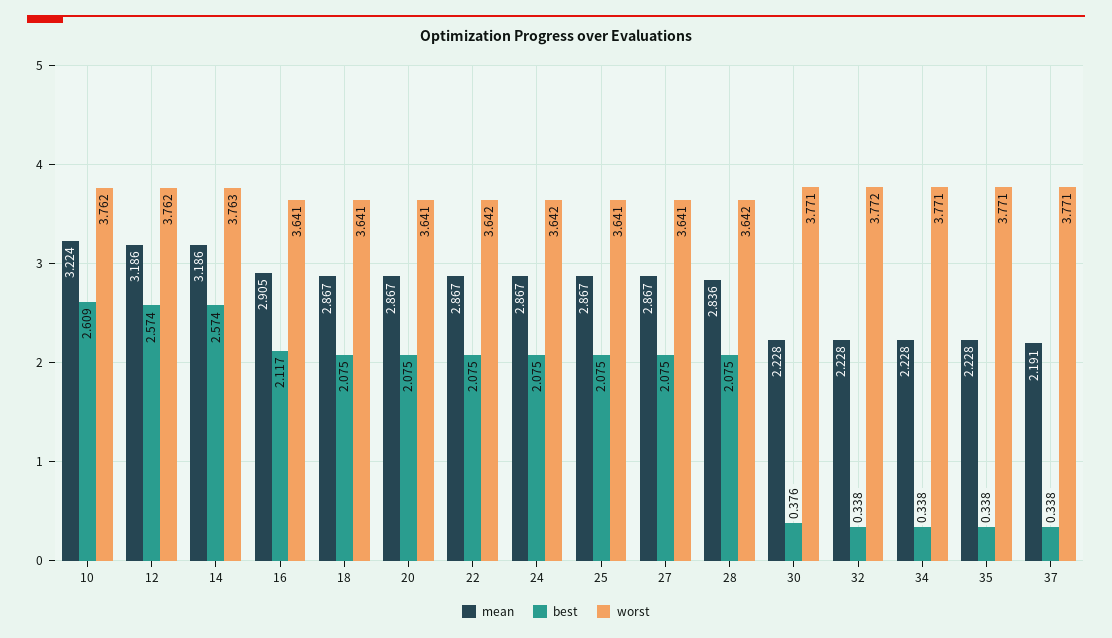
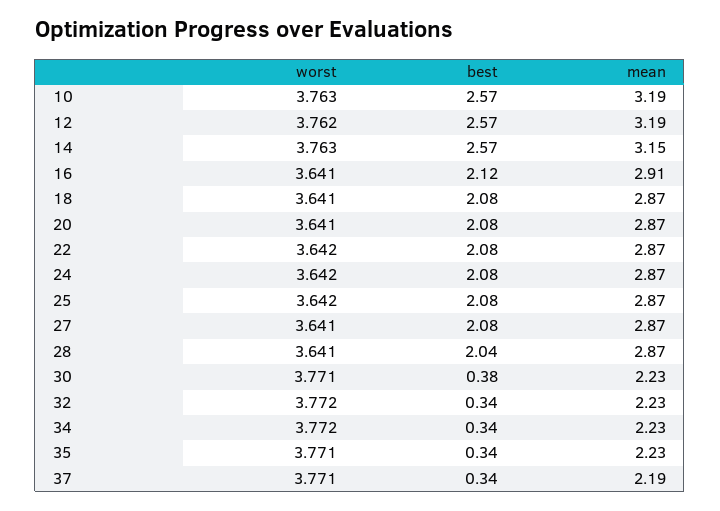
mean, 10: 3.224 -> 3.19
best, 10: 2.609 -> 2.57
worst, 10: 3.762 -> 3.763
mean, 14: 3.186 -> 3.15
worst, 25: 3.641 -> 3.642
mean, 28: 2.836 -> 2.87
best, 28: 2.075 -> 2.04
worst, 28: 3.642 -> 3.641
worst, 34: 3.771 -> 3.772

